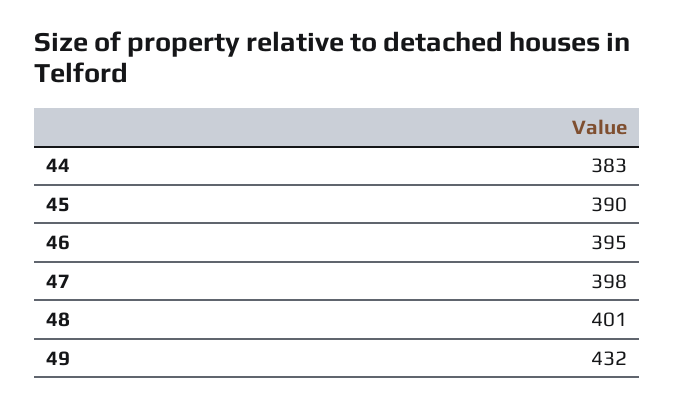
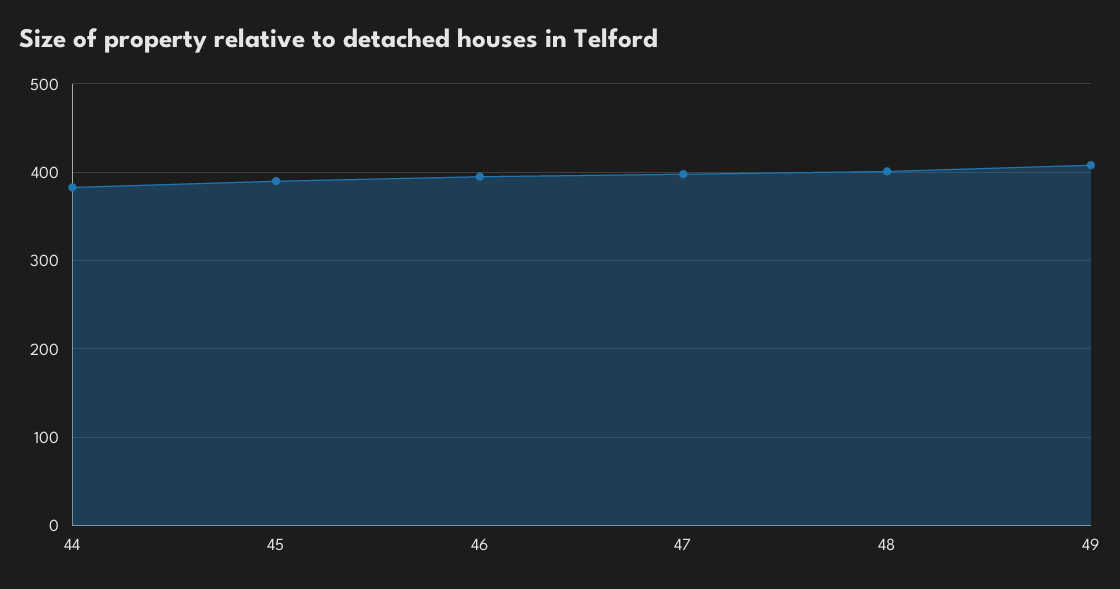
49: 432 -> 410

